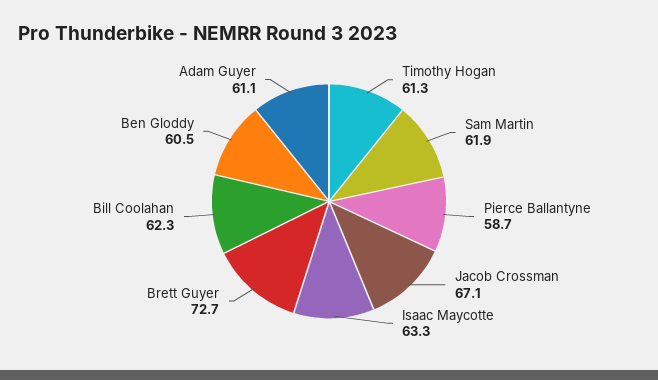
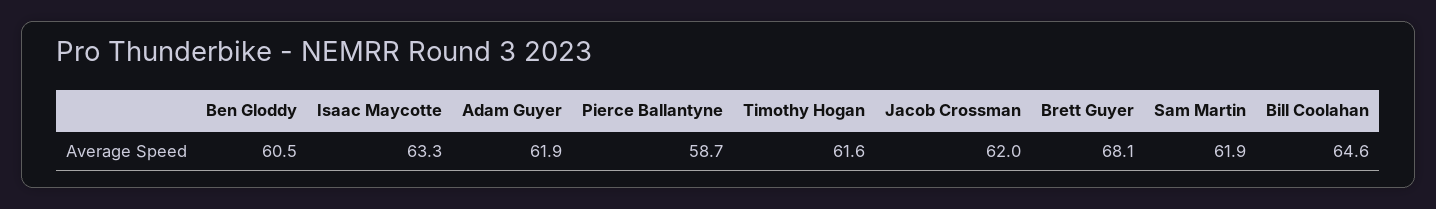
Timothy Hogan: 61.3 -> 61.6
Jacob Crossman: 67.1 -> 62
Brett Guyer: 72.7 -> 68.1
Bill Coolahan: 62.3 -> 64.6
Adam Guyer: 61.1 -> 61.9

